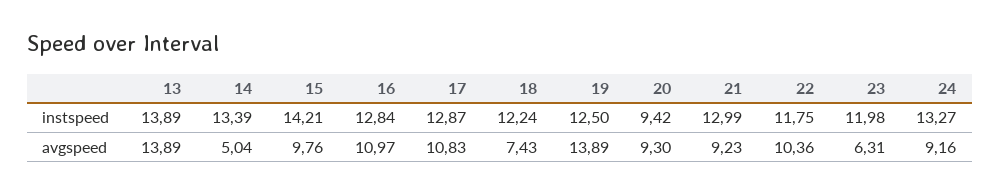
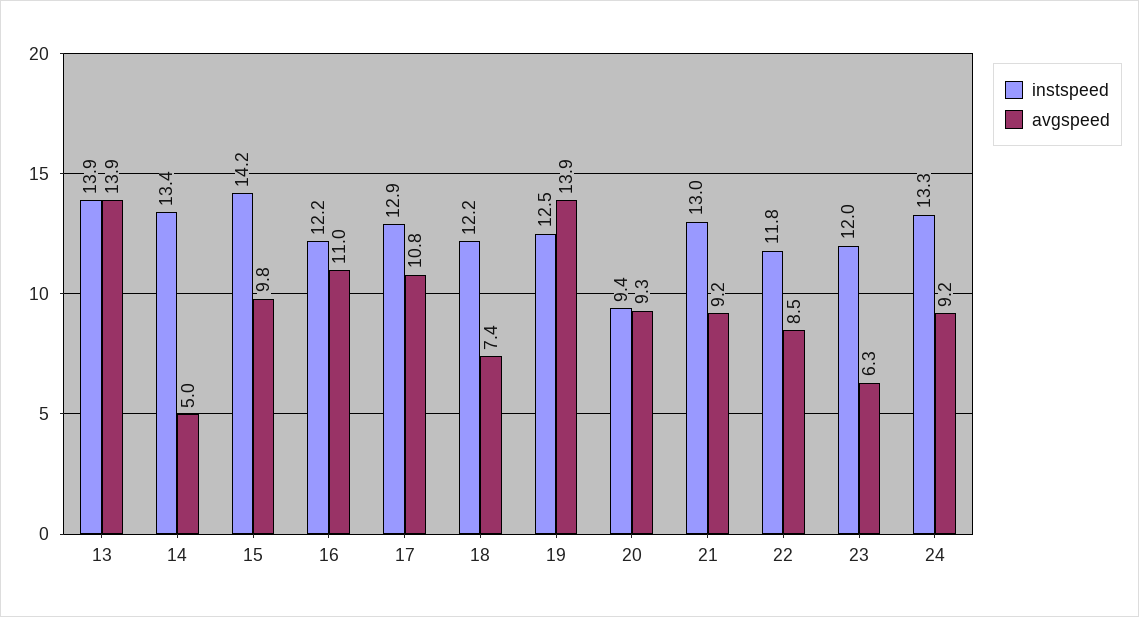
instspeed, 16: 12.84 -> 12.2
avgspeed, 22: 10.36 -> 8.5

